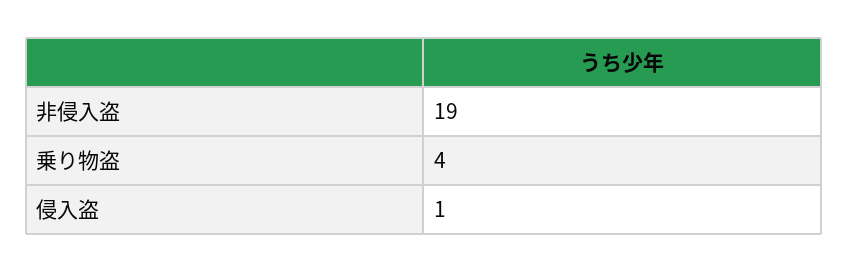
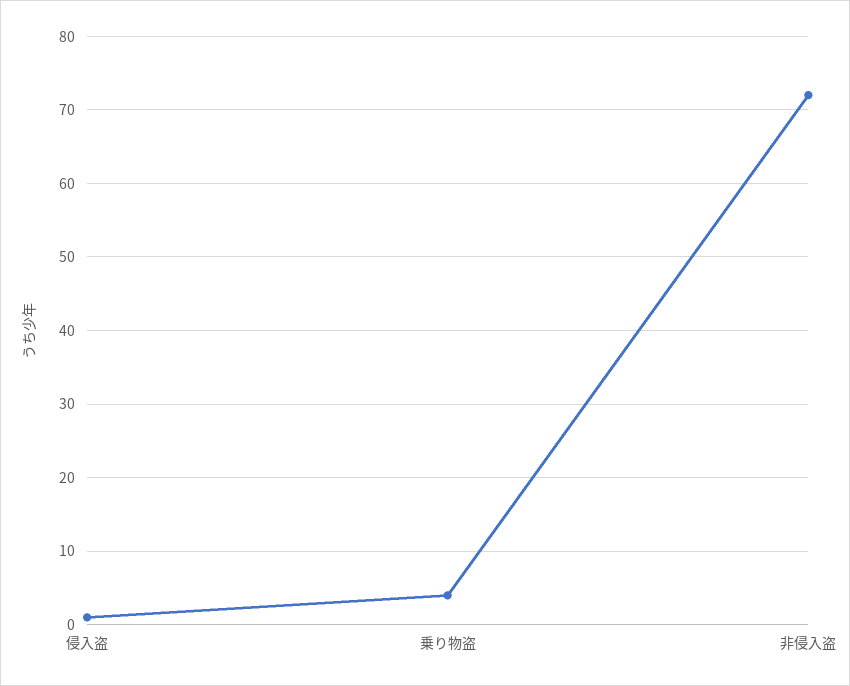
非侵入盗: 19 -> 72

